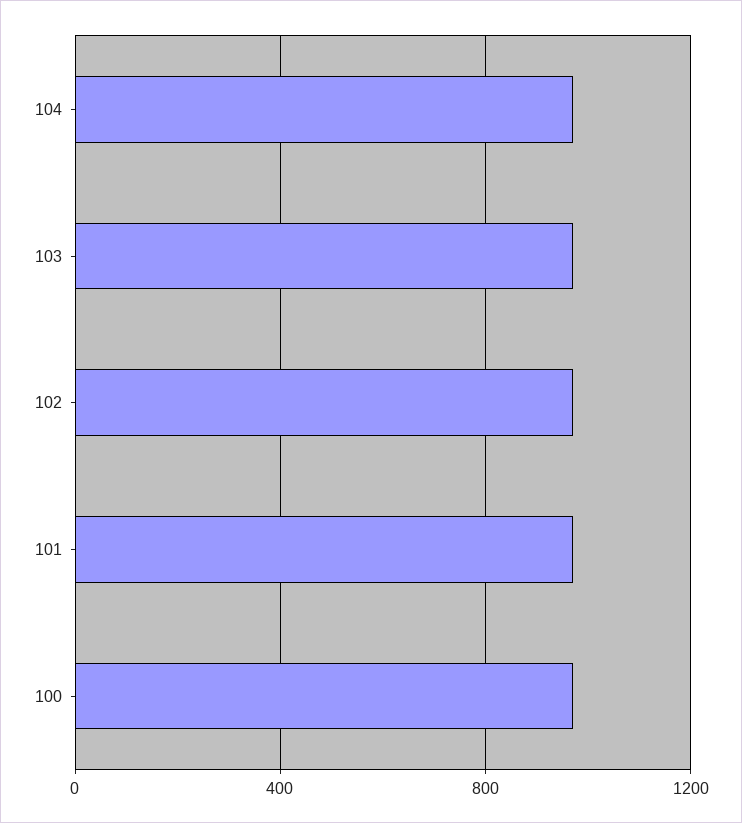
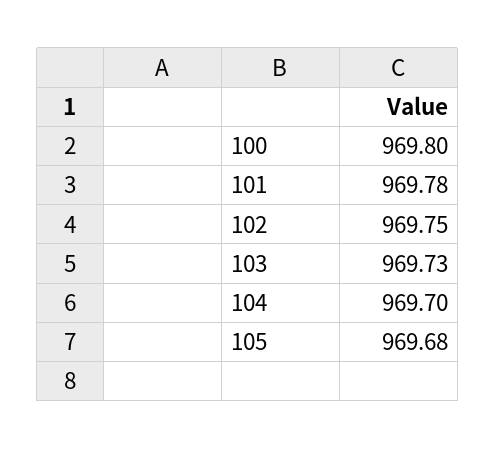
105: none -> 969.68

